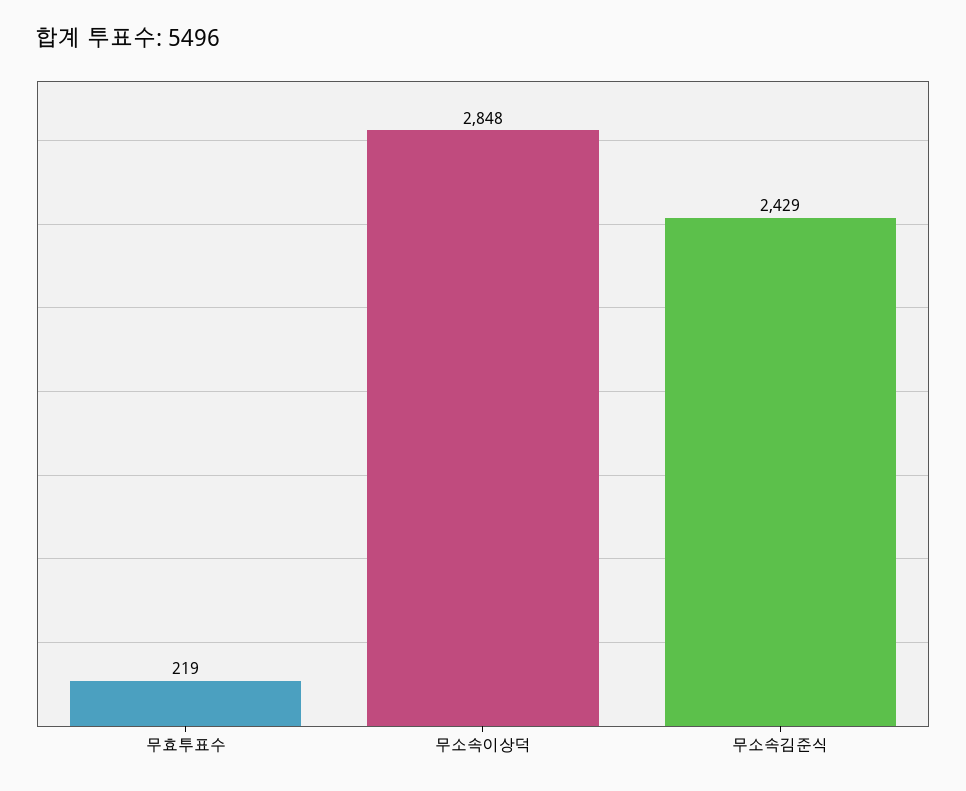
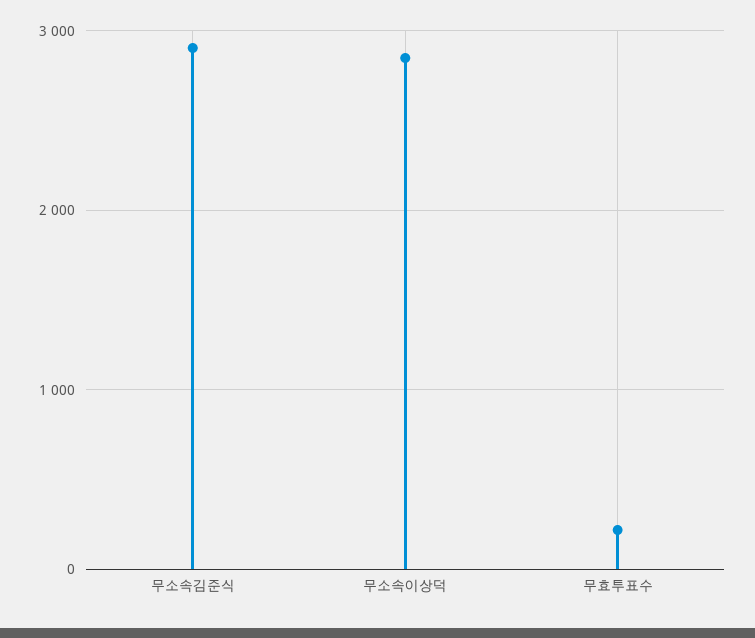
무소속김준식: 2429 -> 2900

